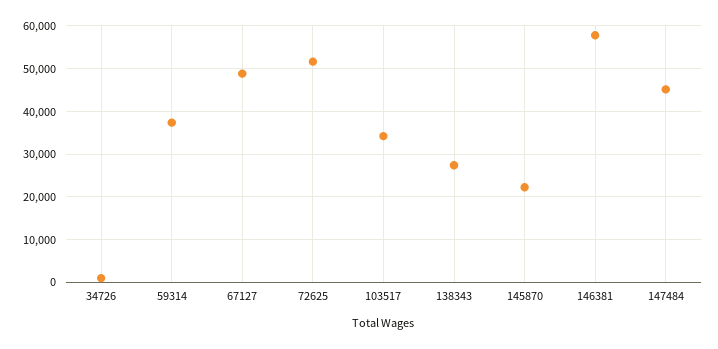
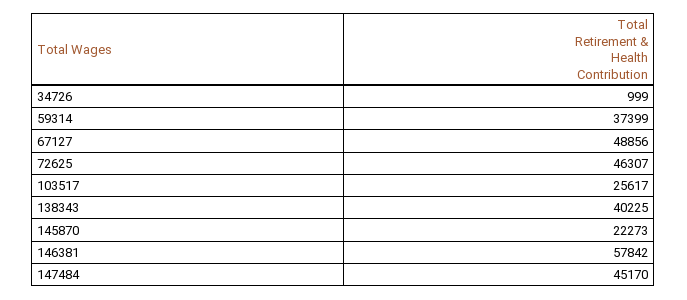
72625: 52000 -> 46307
103517: 34000 -> 25617
138343: 28000 -> 40225

